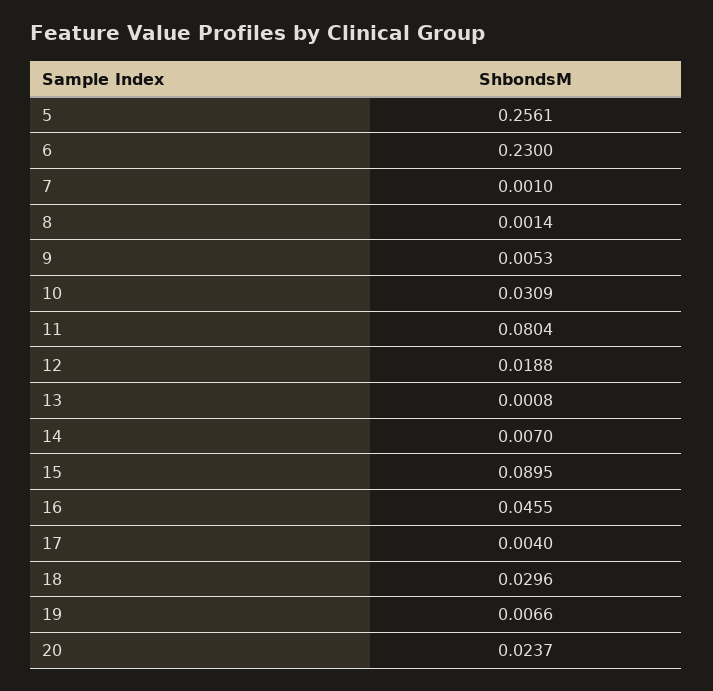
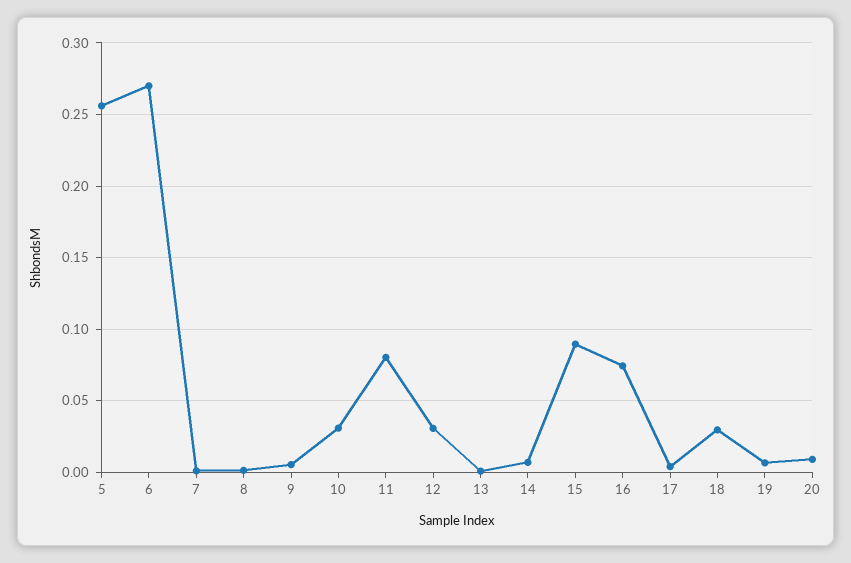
6: 0.23 -> 0.27
12: 0.0188 -> 0.03
16: 0.0455 -> 0.075
20: 0.0237 -> 0.01

